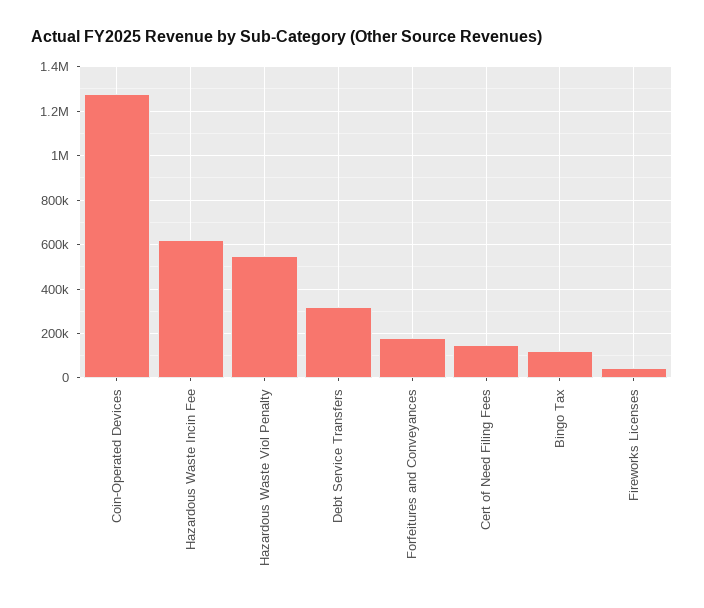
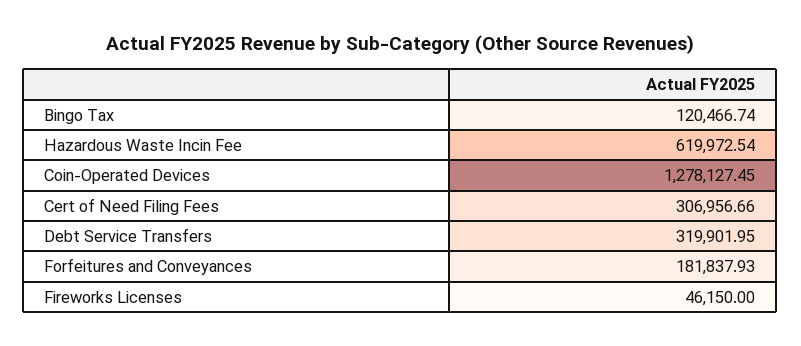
Hazardous Waste Viol Penalty: 550000 -> none
Cert of Need Filing Fees: 150000 -> 306956.66

